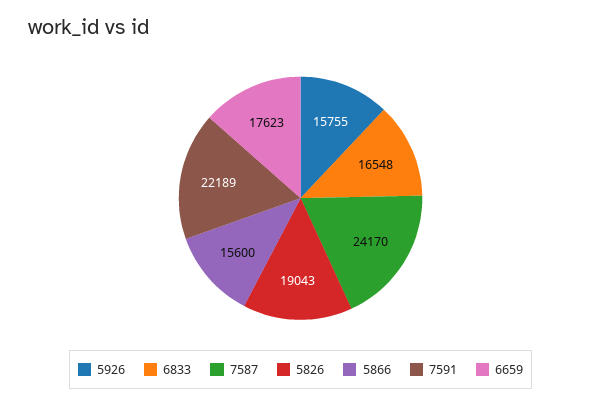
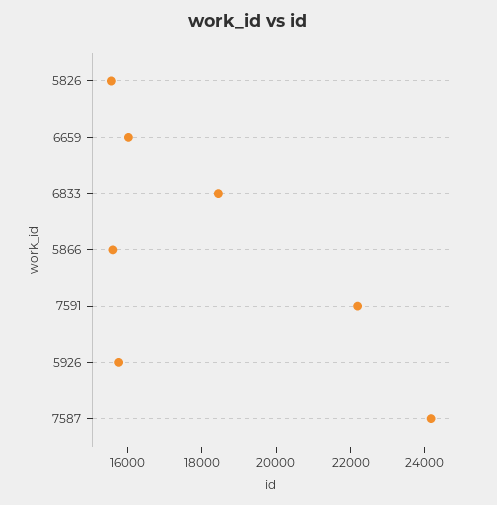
6833: 16548 -> 18500
5826: 19043 -> 15500
6659: 17623 -> 16000

